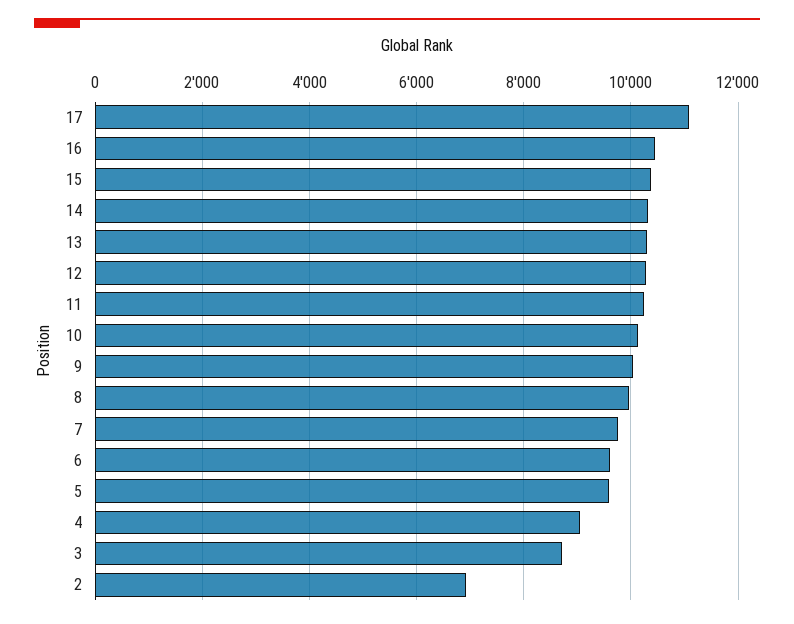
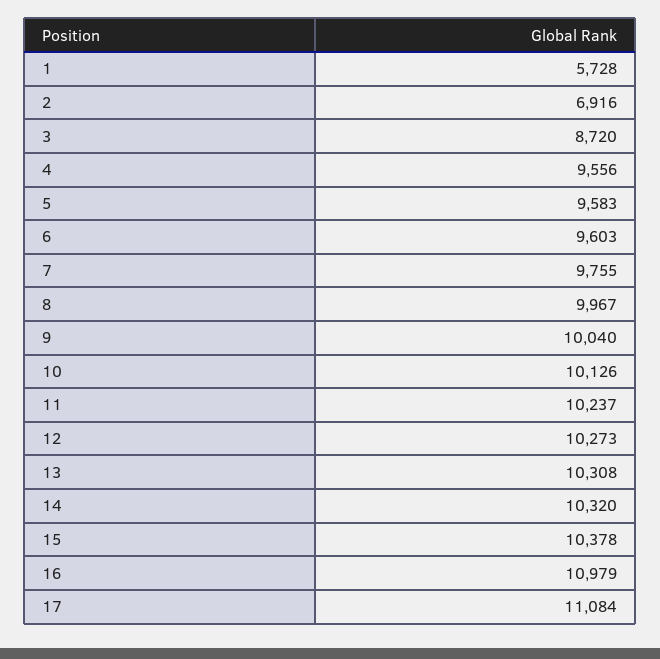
16: 10400 -> 10979
4: 9000 -> 9556
1: none -> 5728

